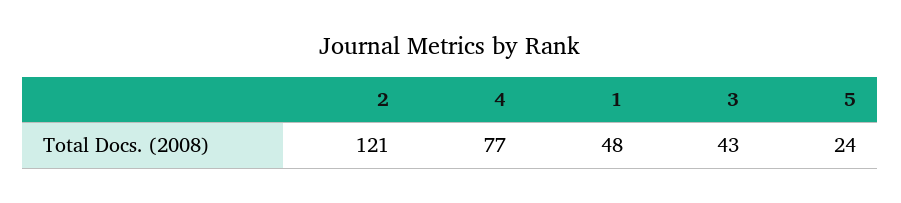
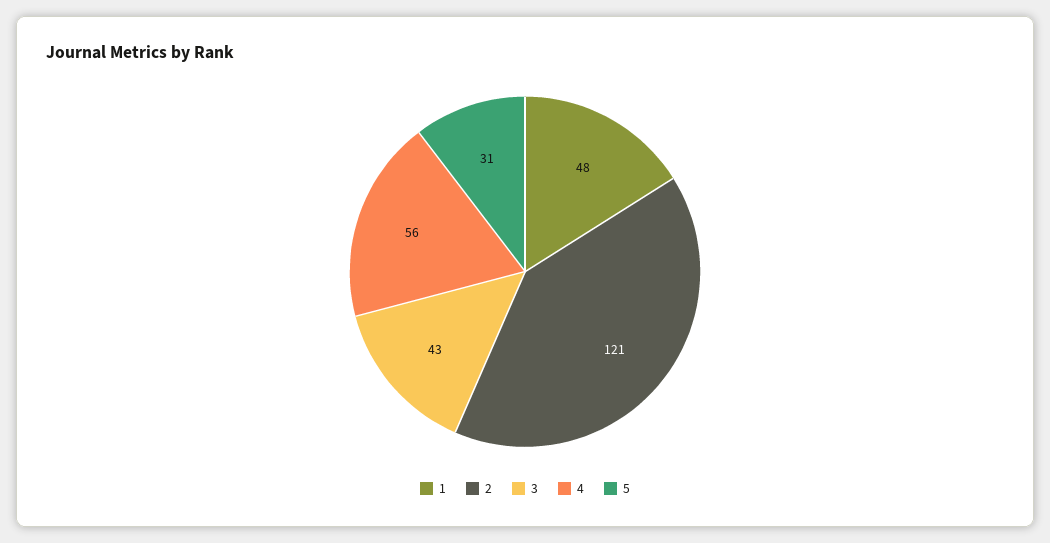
4: 77 -> 56
5: 24 -> 31

